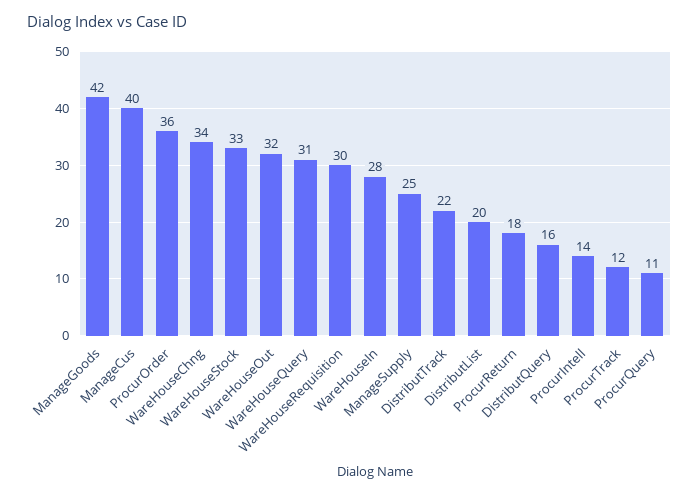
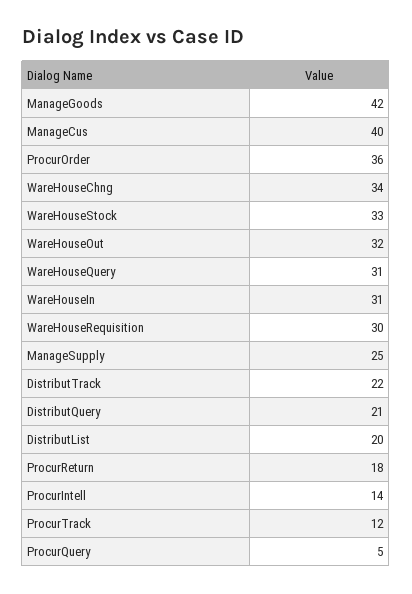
WareHouseIn: 28 -> 31
DistributQuery: 16 -> 21
ProcurQuery: 11 -> 5

